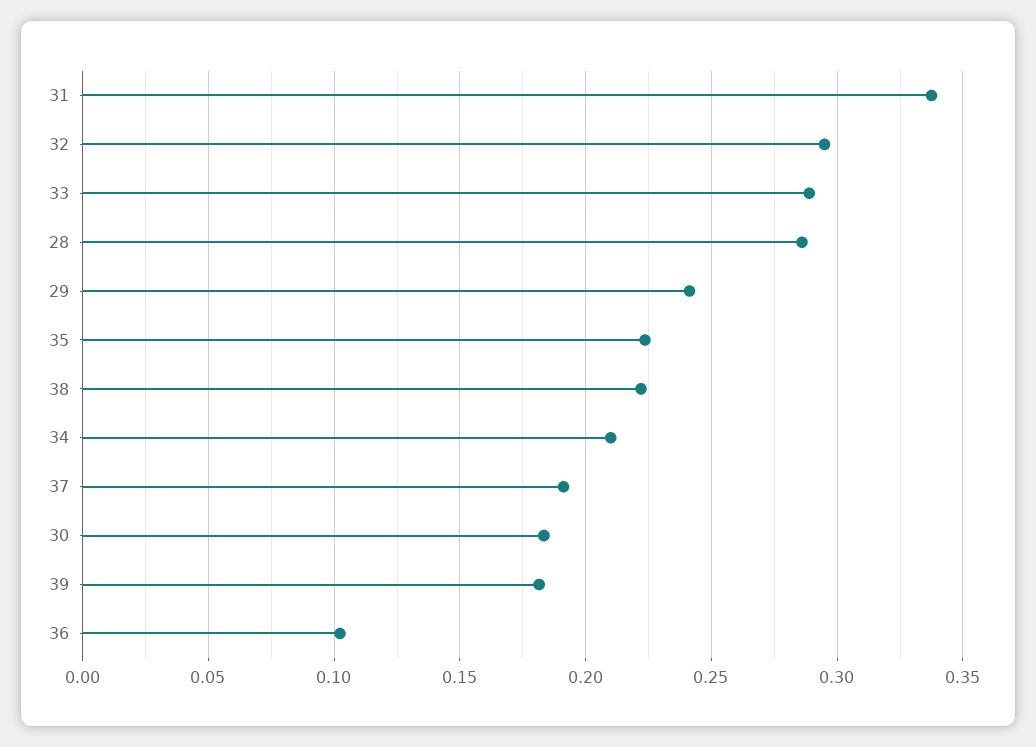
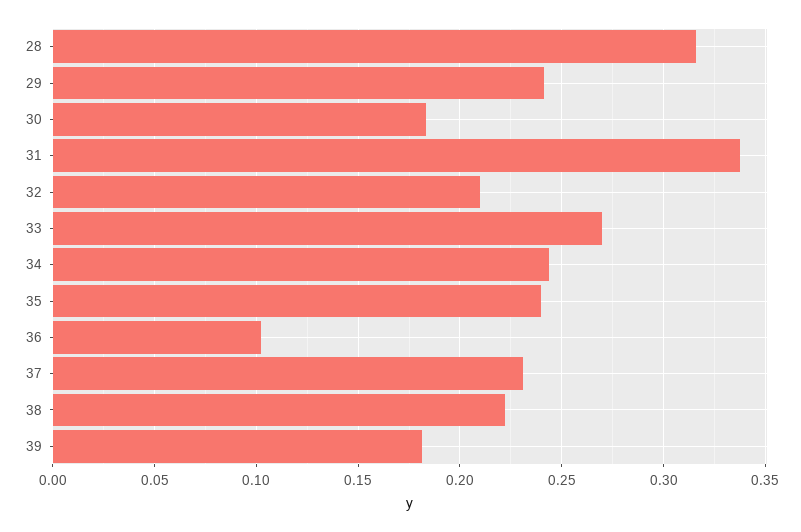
32: 0.295 -> 0.21
33: 0.29 -> 0.27
28: 0.285 -> 0.315
35: 0.225 -> 0.24
34: 0.21 -> 0.245
37: 0.19 -> 0.23

